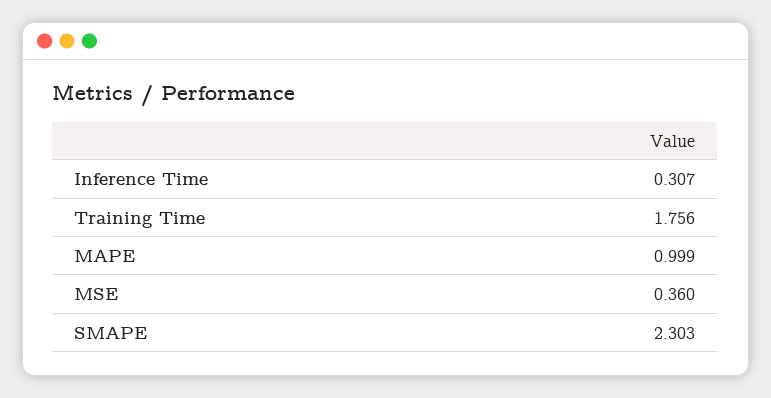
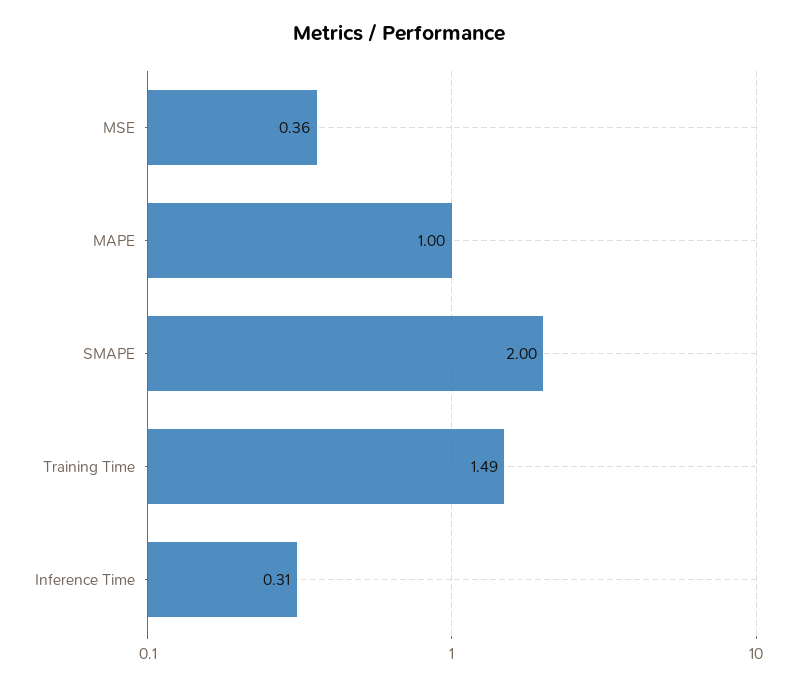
Training Time: 1.756 -> 1.49
SMAPE: 2.303 -> 2

